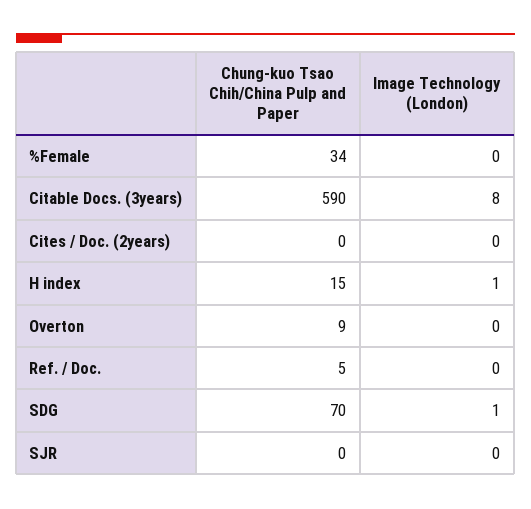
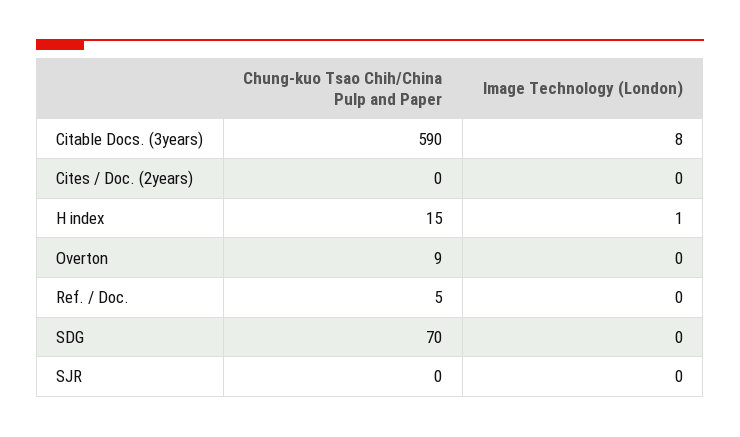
Chung-kuo Tsao Chih/China Pulp and Paper, %Female: 34 -> none
Image Technology (London), %Female: 0 -> none
Image Technology (London), SDG: 1 -> 0

